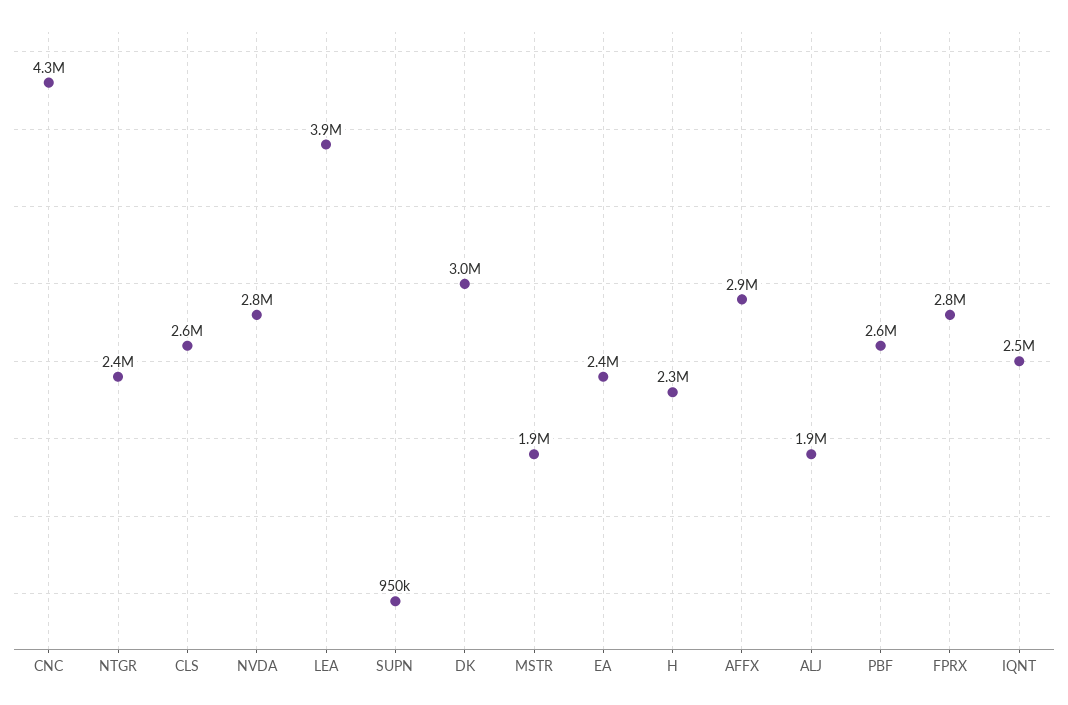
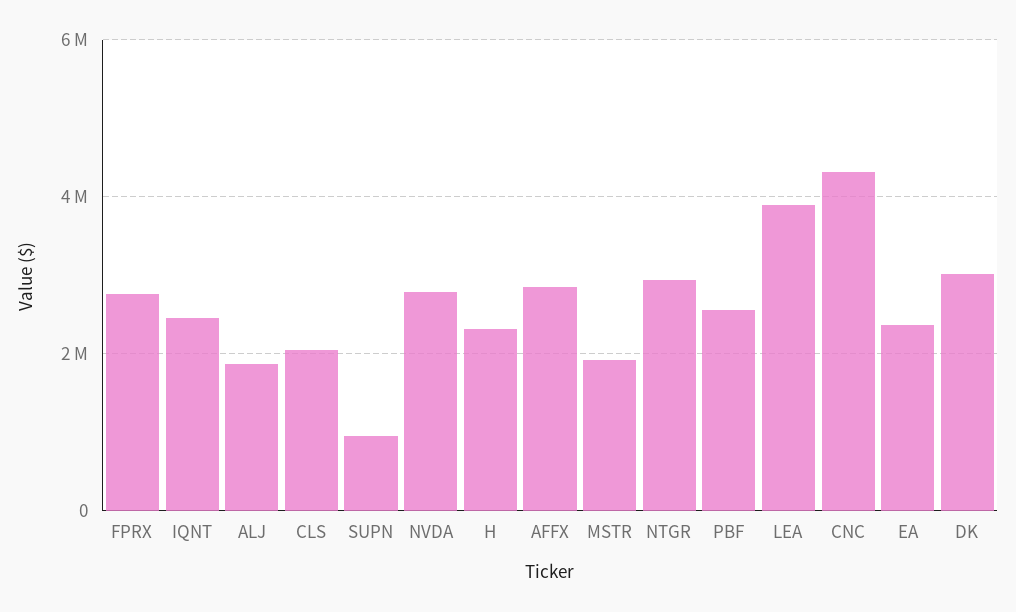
NTGR: 2400000 -> 3000000
CLS: 2600000 -> 2000000

